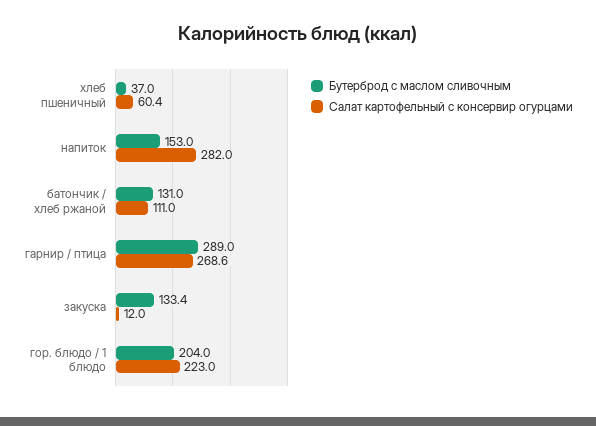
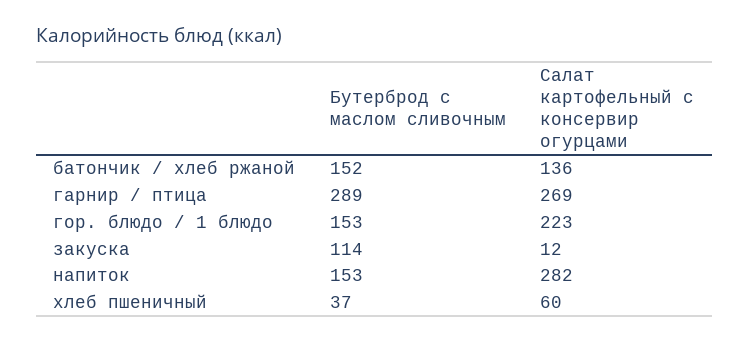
Бутерброд с маслом сливочным, батончик / хлеб ржаной: 131 -> 152
Салат картофельный с консервир огурцами, батончик / хлеб ржаной: 111 -> 136
Бутерброд с маслом сливочным, закуска: 133.4 -> 114
Бутерброд с маслом сливочным, гор. блюдо / 1 блюдо: 204 -> 153

